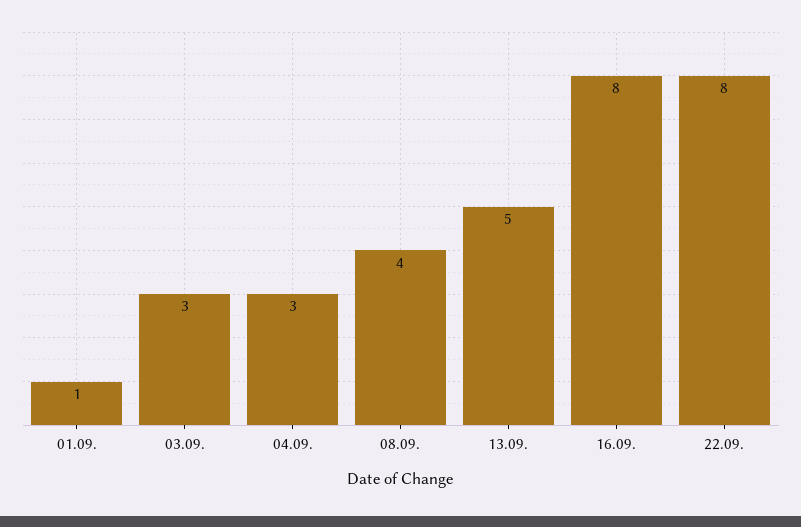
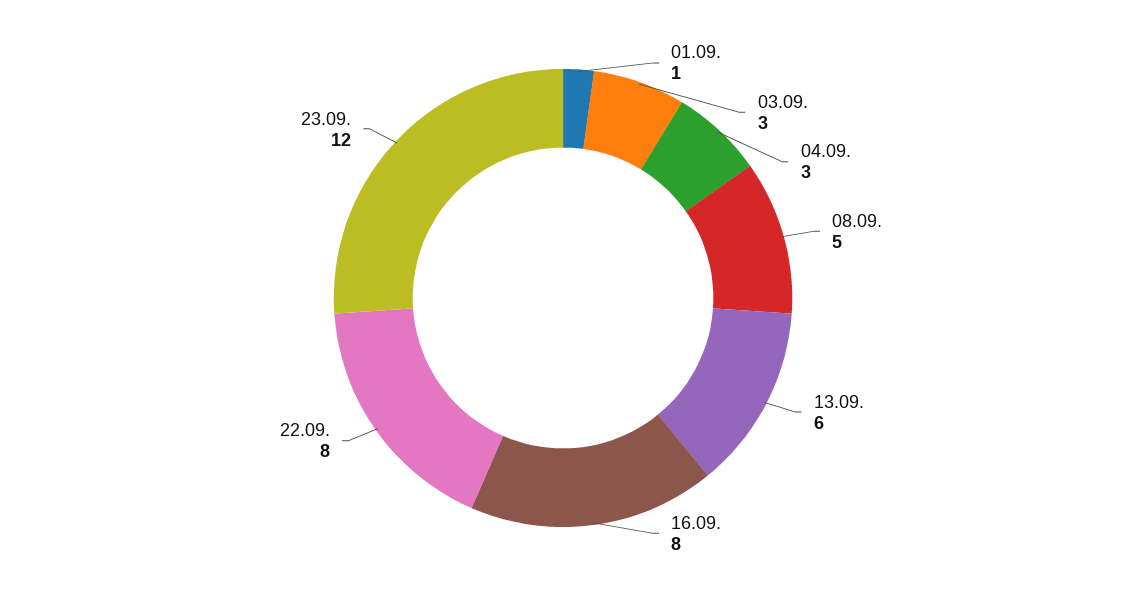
08.09.: 4 -> 5
13.09.: 5 -> 6
23.09.: none -> 12

